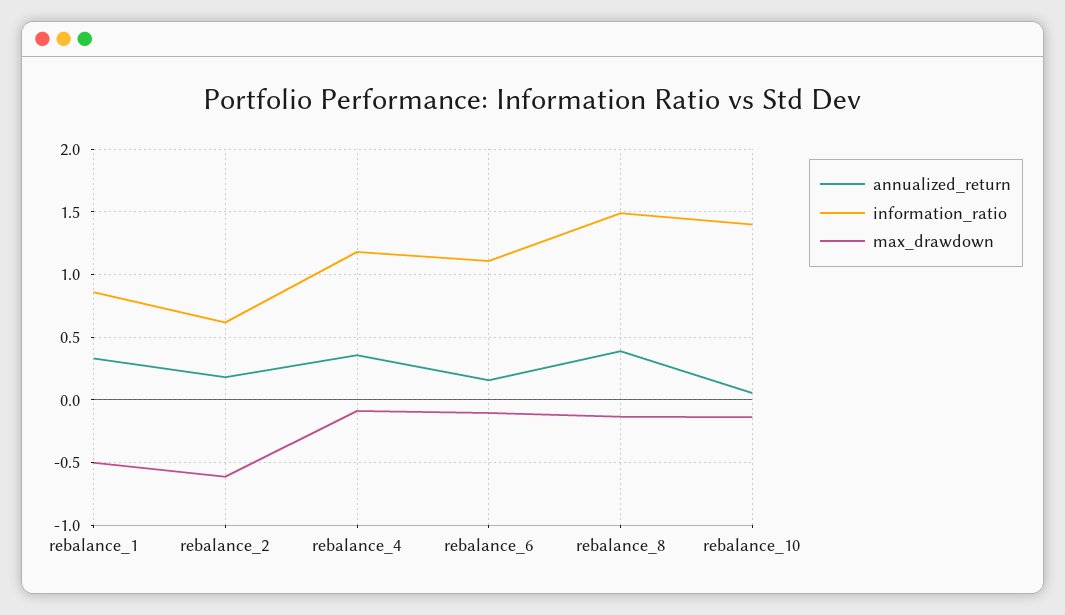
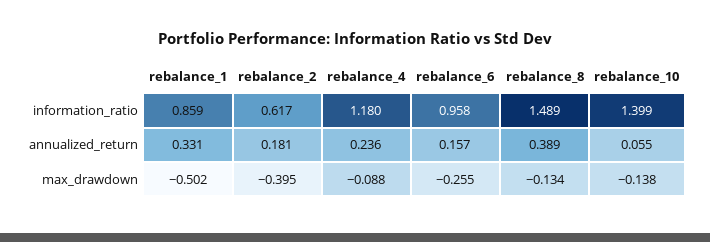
max_drawdown, rebalance_2: -0.6 -> -0.395
annualized_return, rebalance_4: 0.35 -> 0.236
information_ratio, rebalance_6: 1.1 -> 0.958
max_drawdown, rebalance_6: -0.1 -> -0.255

